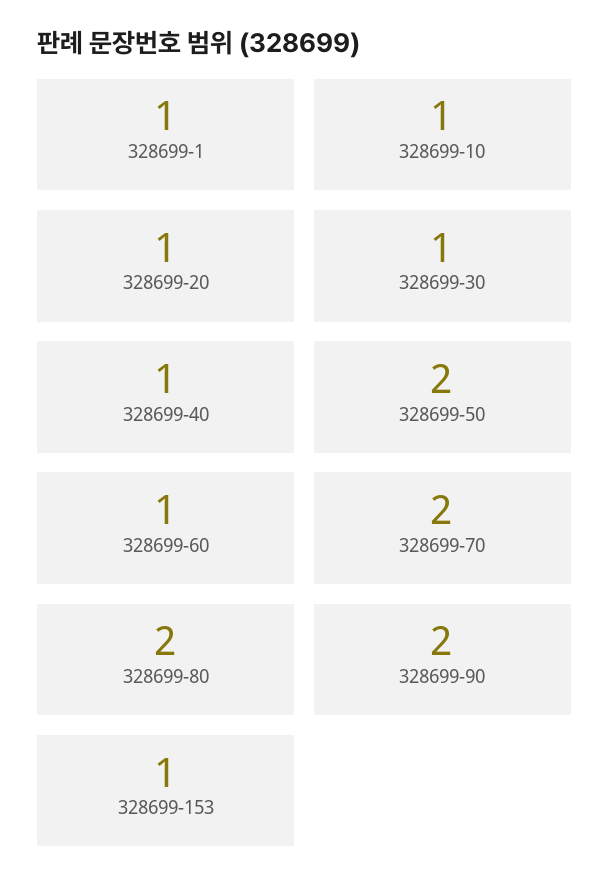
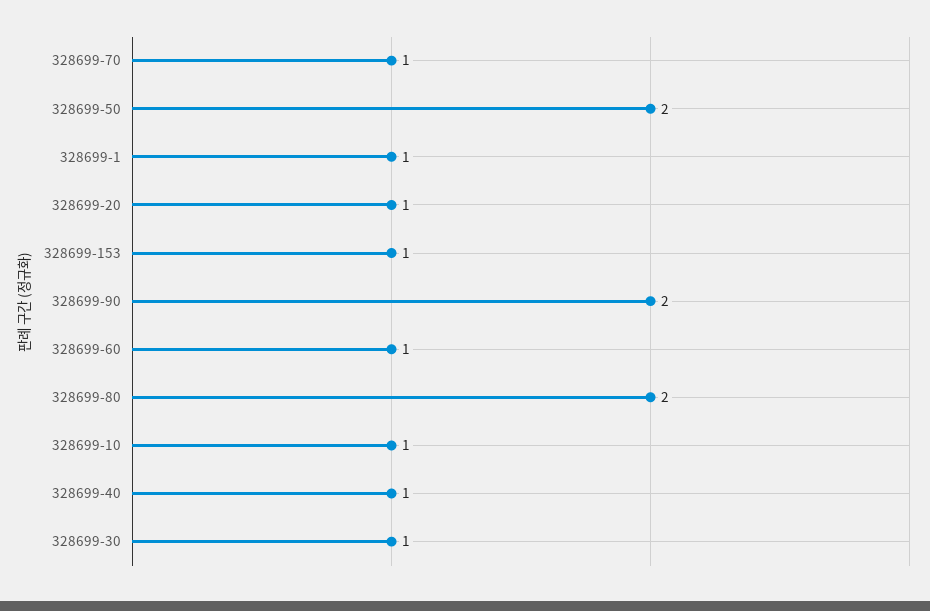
328699-70: 2 -> 1

